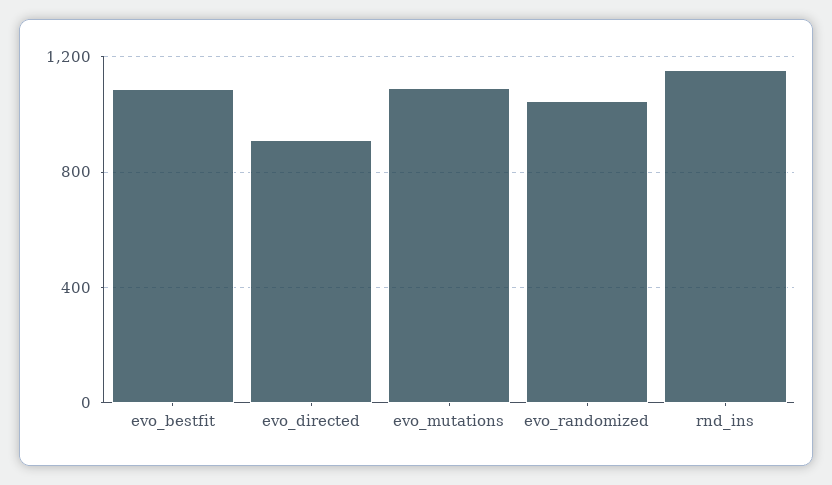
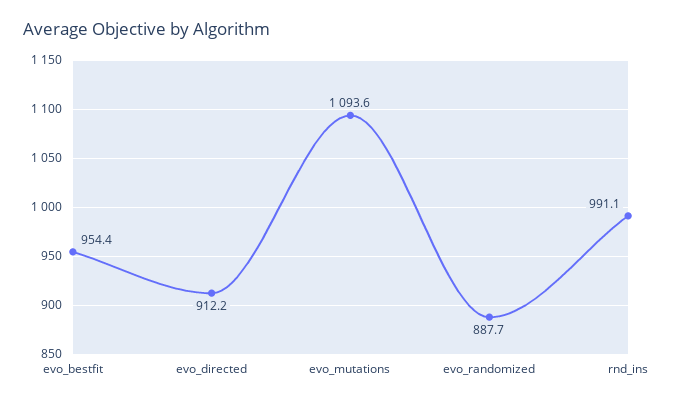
evo_bestfit: 1100 -> 954.4
evo_randomized: 1050 -> 887.7
rnd_ins: 1150 -> 991.1

